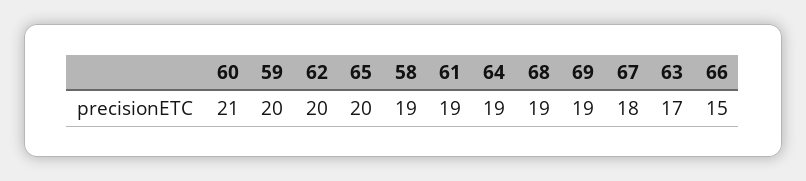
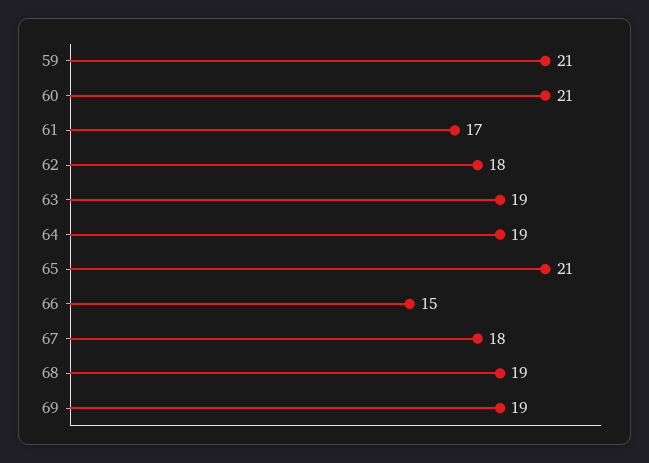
59: 20 -> 21
62: 20 -> 18
65: 20 -> 21
58: 19 -> none
61: 19 -> 17
63: 17 -> 19

